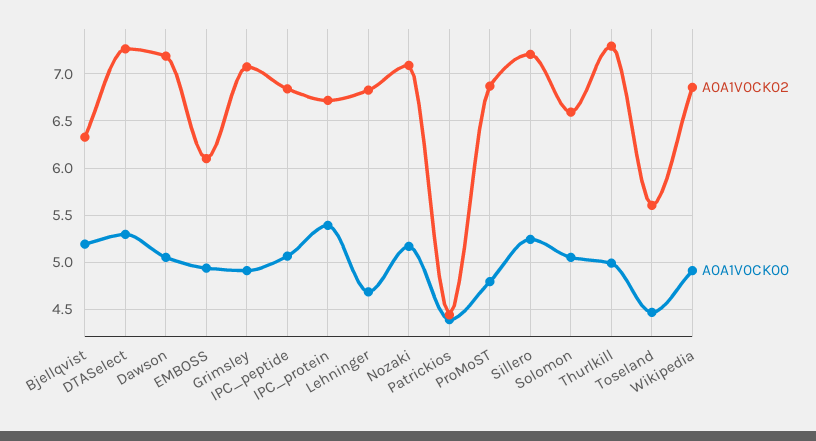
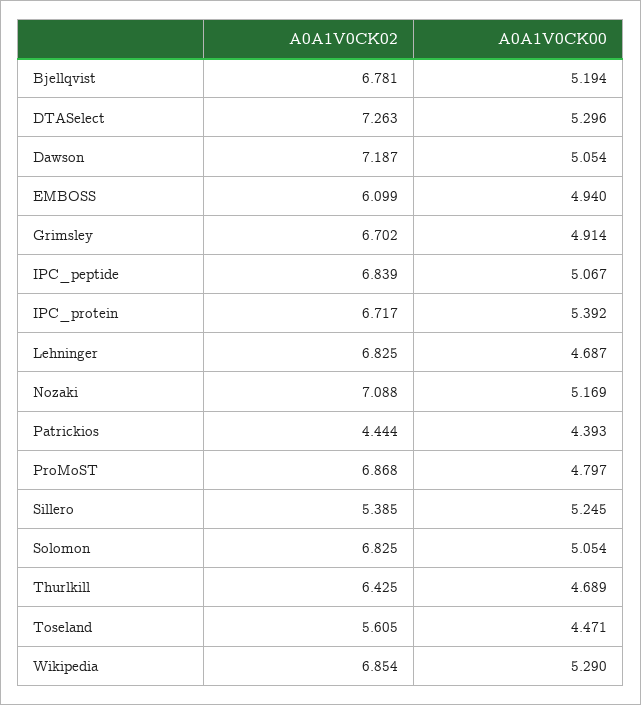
A0A1V0CK02, Bjellqvist: 6.3 -> 6.781
A0A1V0CK02, Grimsley: 7.1 -> 6.702
A0A1V0CK02, Sillero: 7.2 -> 5.385
A0A1V0CK02, Solomon: 6.6 -> 6.825
A0A1V0CK02, Thurlkill: 7.3 -> 6.425
A0A1V0CK00, Thurlkill: 5 -> 4.689
A0A1V0CK00, Wikipedia: 4.9 -> 5.29

